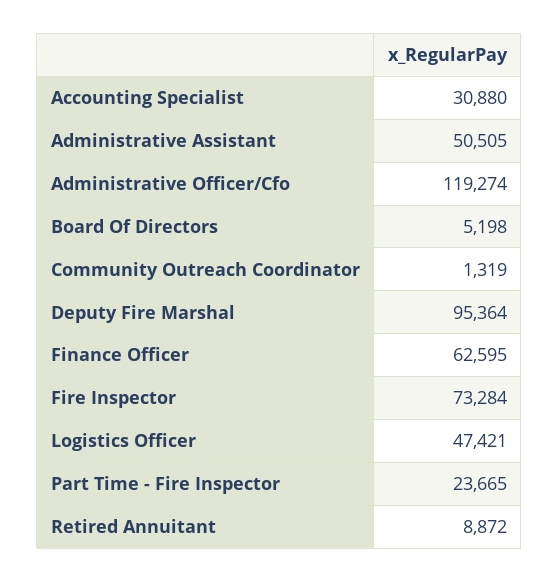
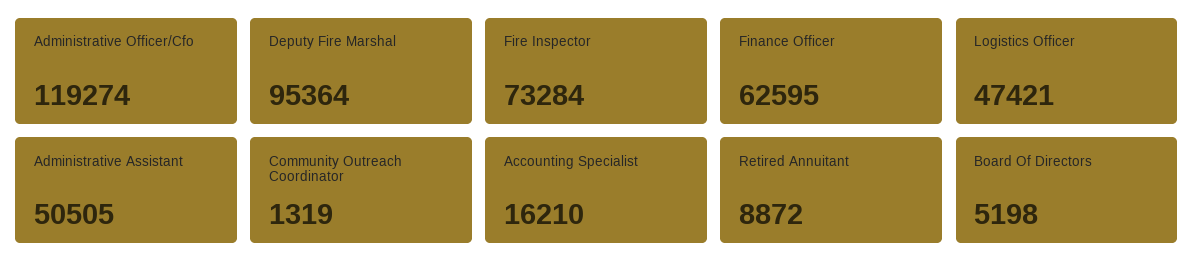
Accounting Specialist: 30880 -> 16210
Part Time - Fire Inspector: 23665 -> none

